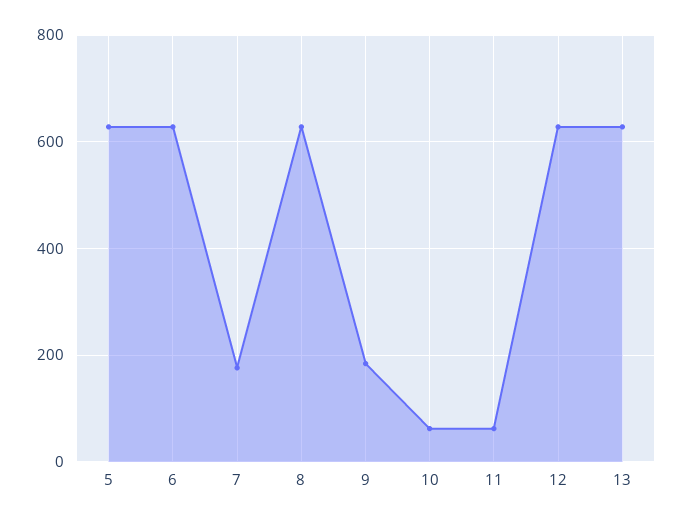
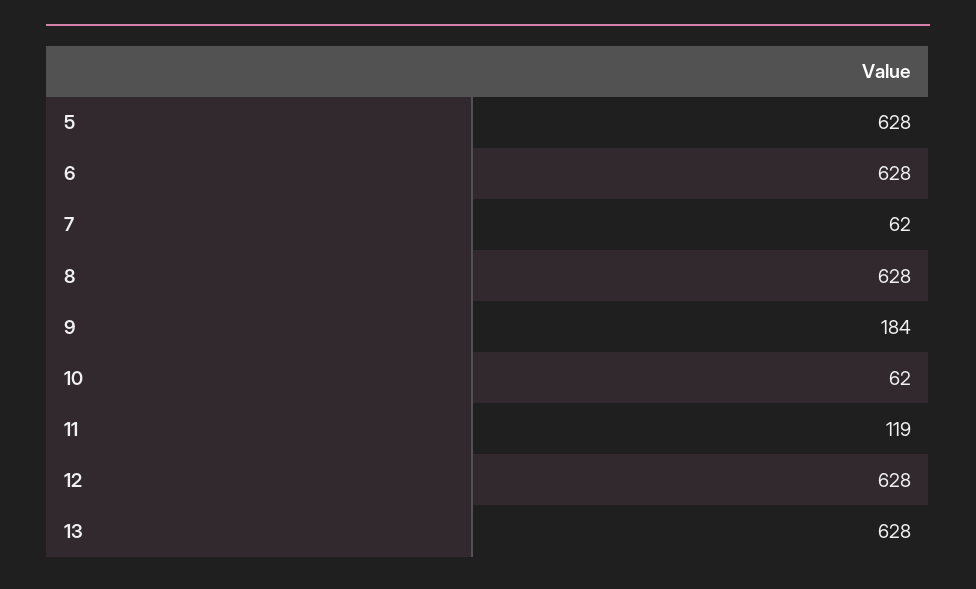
7: 180 -> 62
11: 60 -> 119

